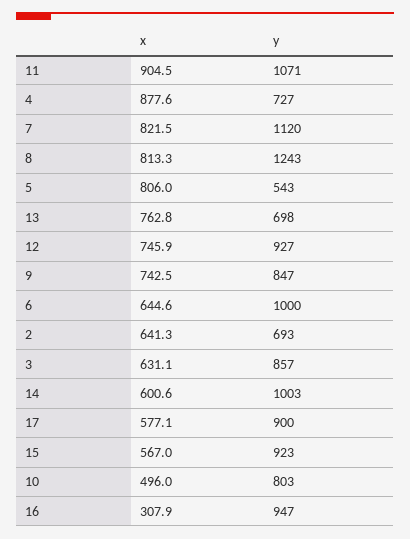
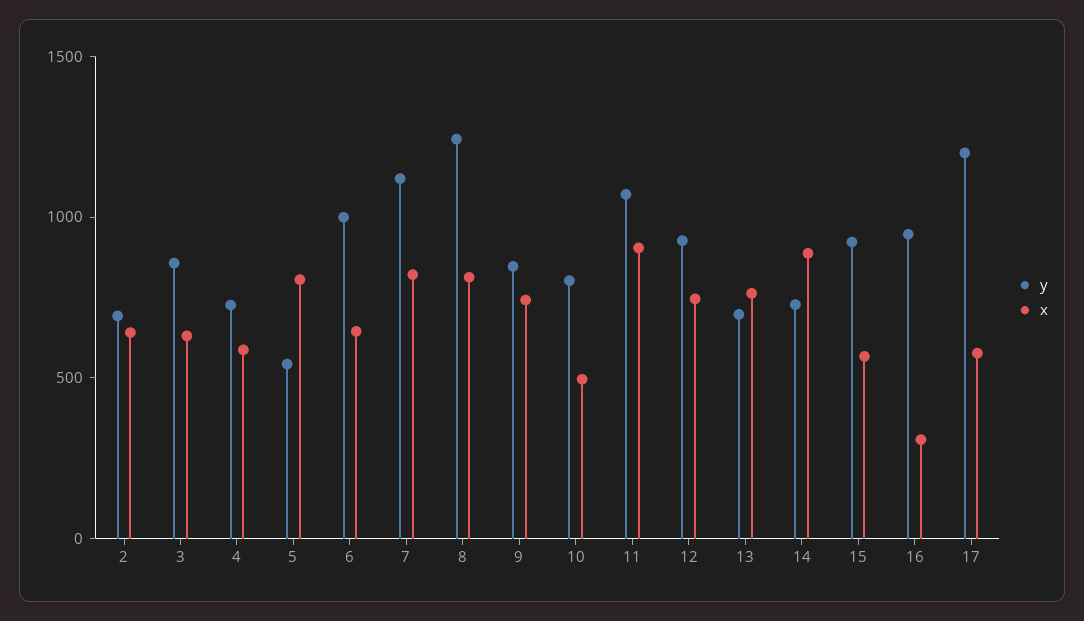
x, 4: 877.6 -> 600
x, 14: 600.6 -> 900
y, 14: 1003 -> 700
y, 17: 900 -> 1200

